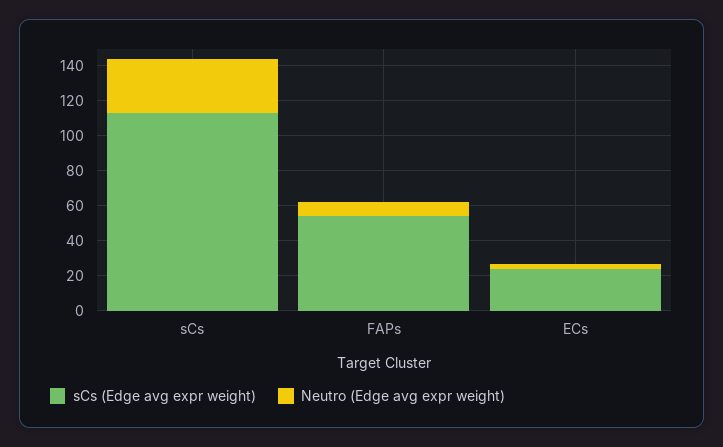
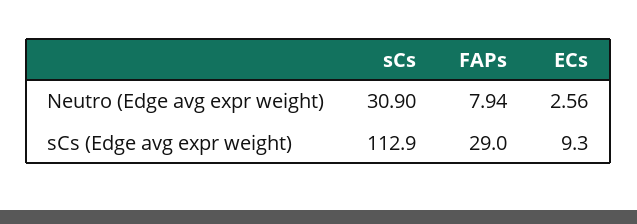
sCs (Edge avg expr weight), FAPs: 55 -> 29
sCs (Edge avg expr weight), ECs: 25 -> 9.3

